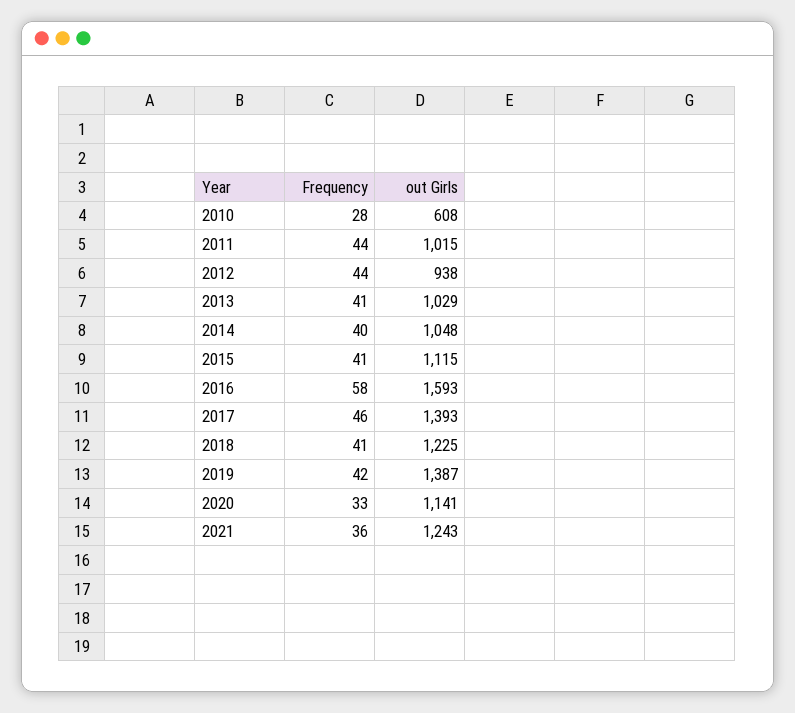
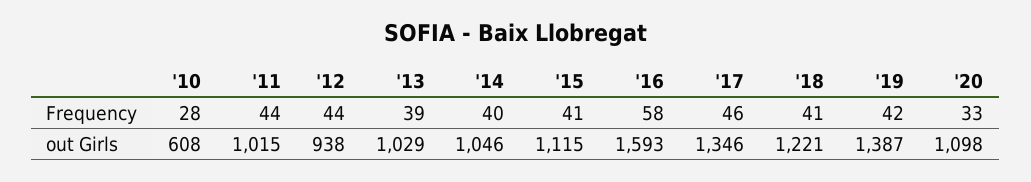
Frequency, 2013: 41 -> 39
out Girls, 2014: 1048 -> 1046
out Girls, 2017: 1393 -> 1346
out Girls, 2018: 1225 -> 1221
out Girls, 2020: 1141 -> 1098
Frequency, 2021: 36 -> none
out Girls, 2021: 1243 -> none

